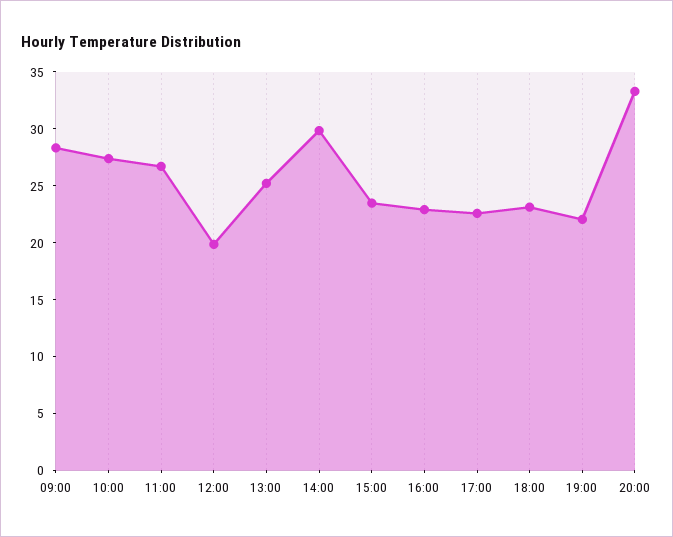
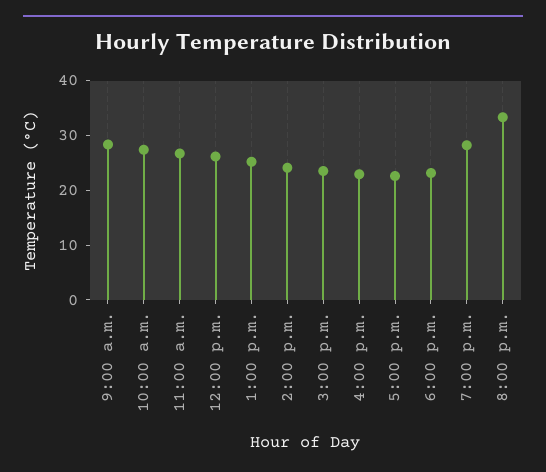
12:00: 20 -> 26
14:00: 30 -> 24
19:00: 22 -> 28

